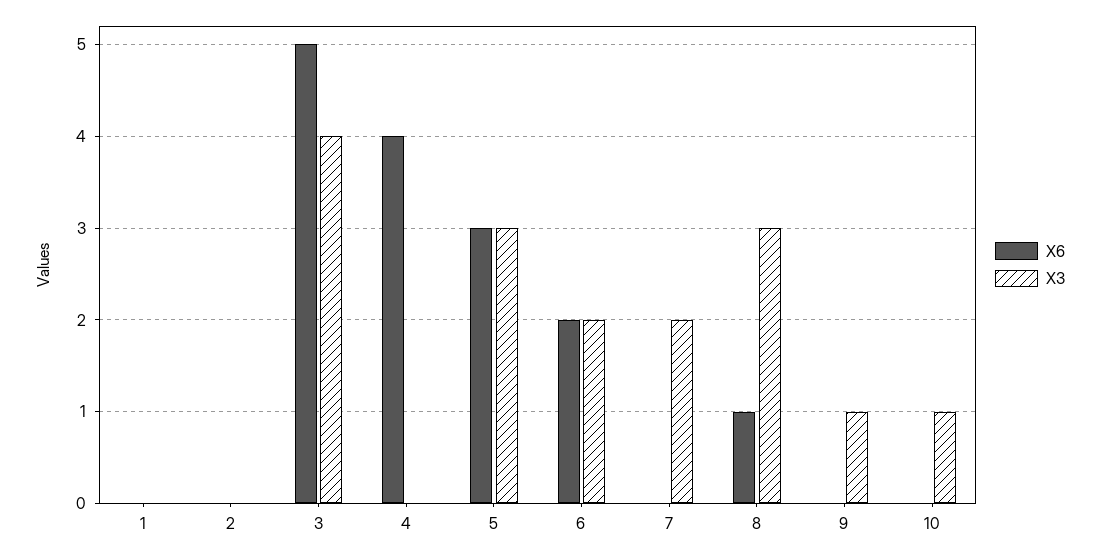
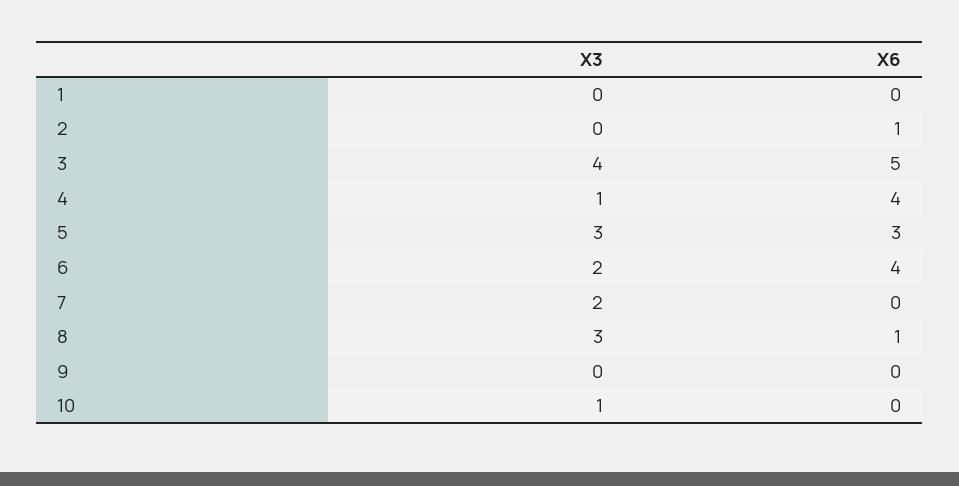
X6, 2: 0 -> 1
X3, 4: 0 -> 1
X6, 6: 2 -> 4
X3, 9: 1 -> 0

